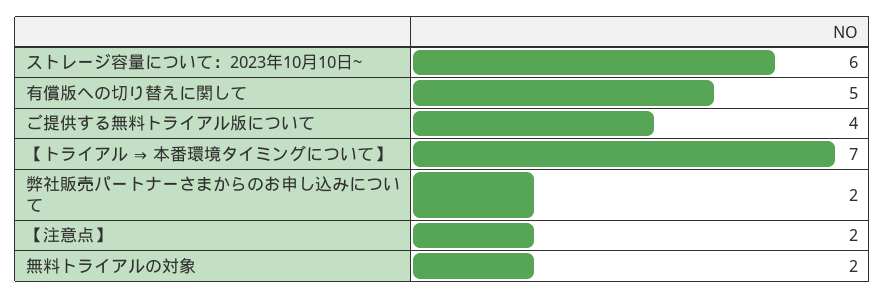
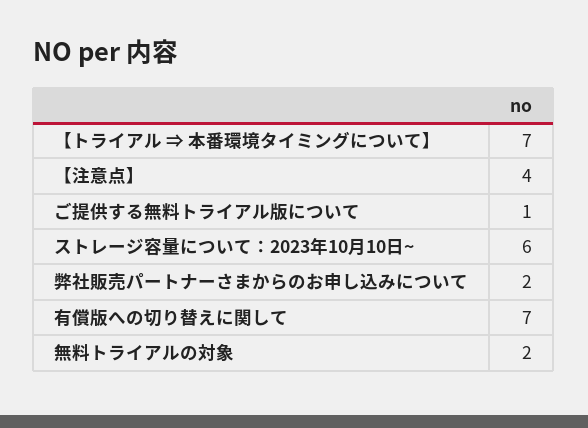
有償版への切り替えに関して: 5 -> 7
ご提供する無料トライアル版について: 4 -> 1
【注意点】: 2 -> 4

